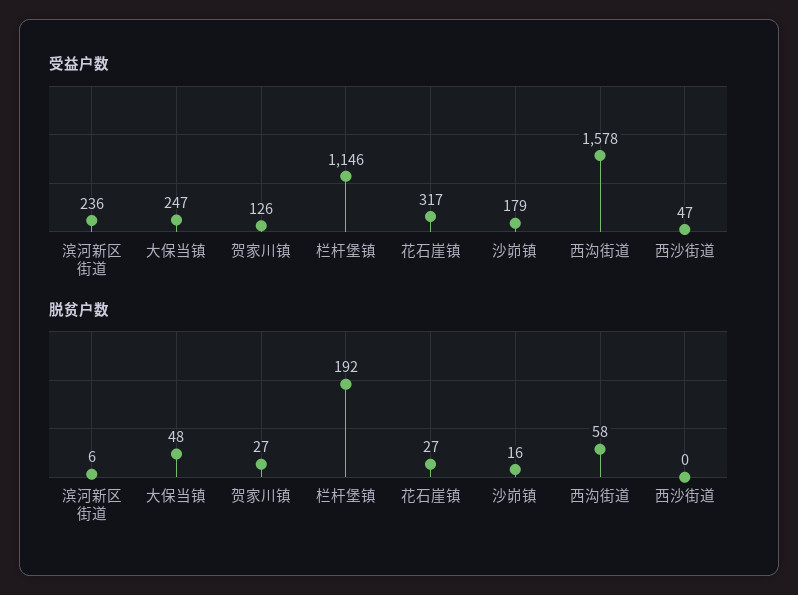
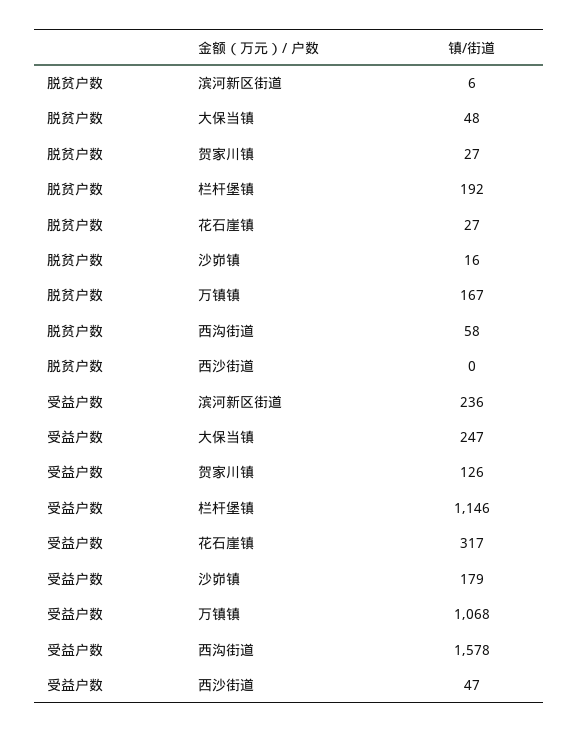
脱贫户数, 万镇镇: none -> 167
受益户数, 万镇镇: none -> 1068

